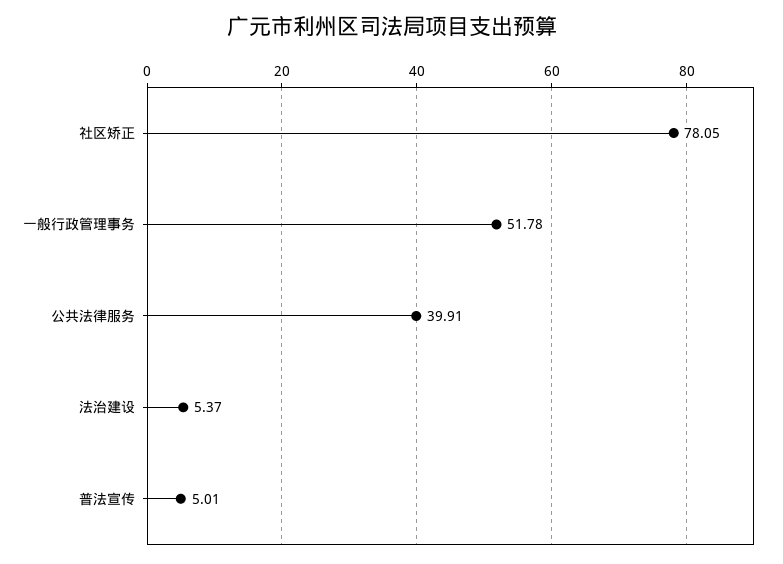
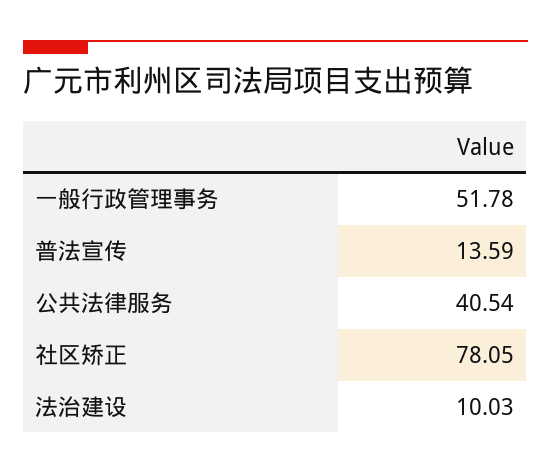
公共法律服务: 39.91 -> 40.54
法治建设: 5.37 -> 10.03
普法宣传: 5.01 -> 13.59

